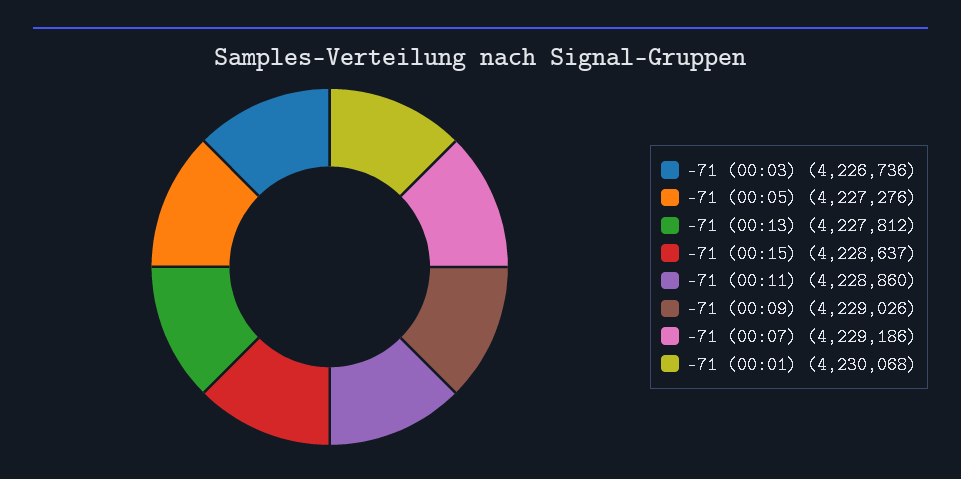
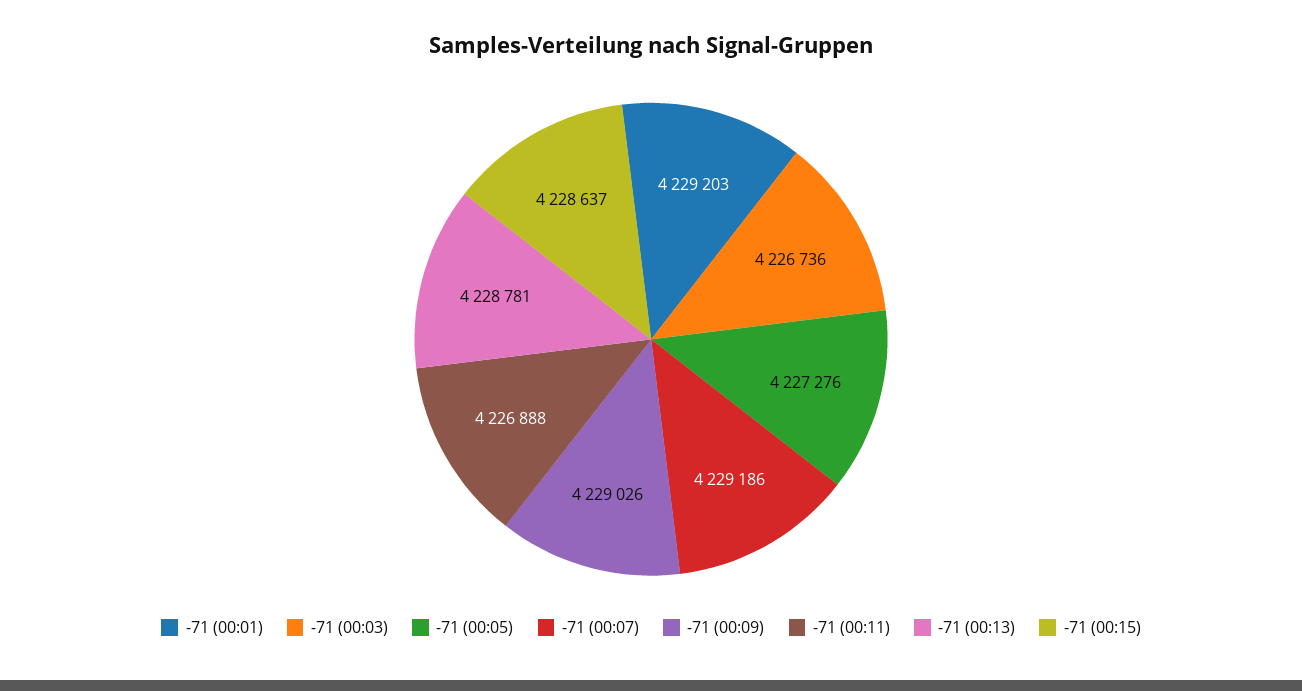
-71 (00:13): 4227812 -> 4228781
-71 (00:11): 4228860 -> 4226888
-71 (00:01): 4230068 -> 4229203

